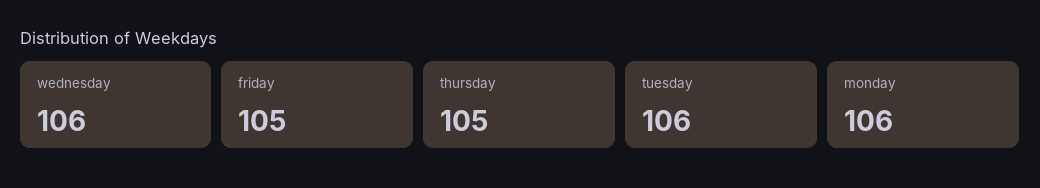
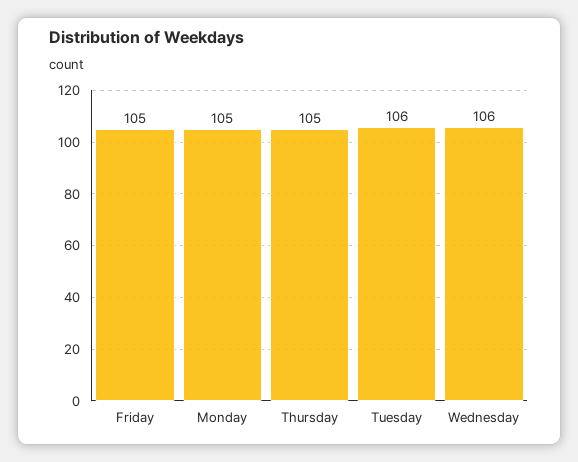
monday: 106 -> 105

